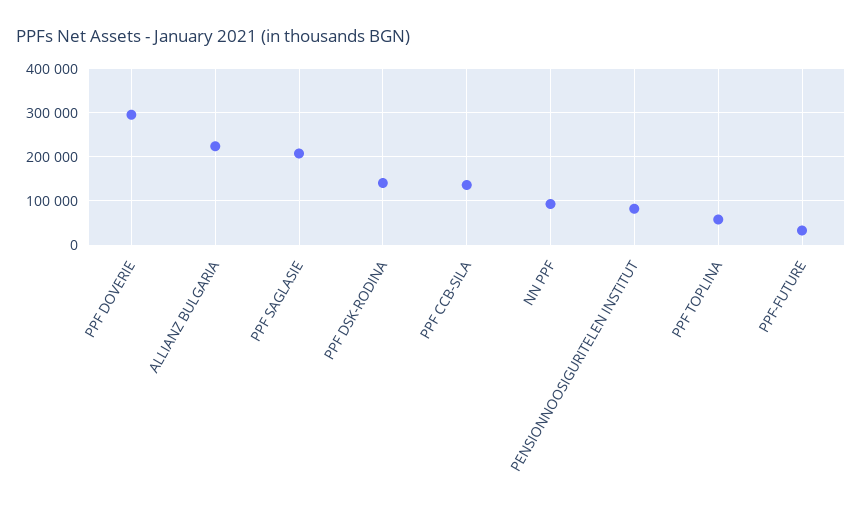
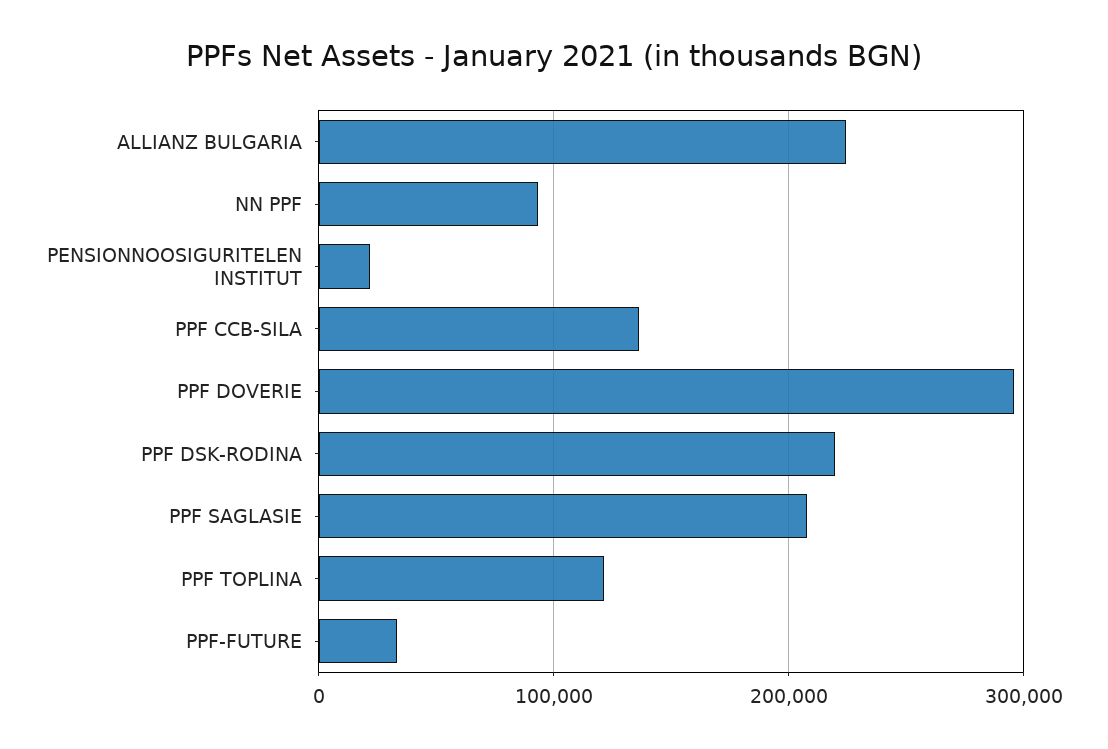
PPF DSK-RODINA: 140000 -> 220000
PENSIONNOOSIGURITELEN INSTITUT: 80000 -> 20000
PPF TOPLINA: 60000 -> 120000

